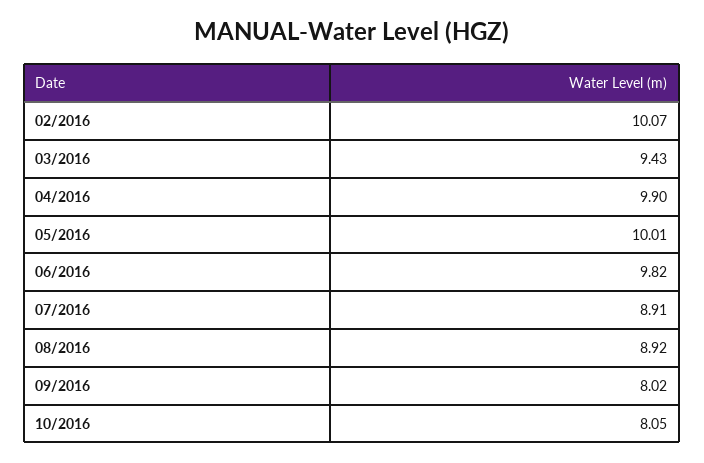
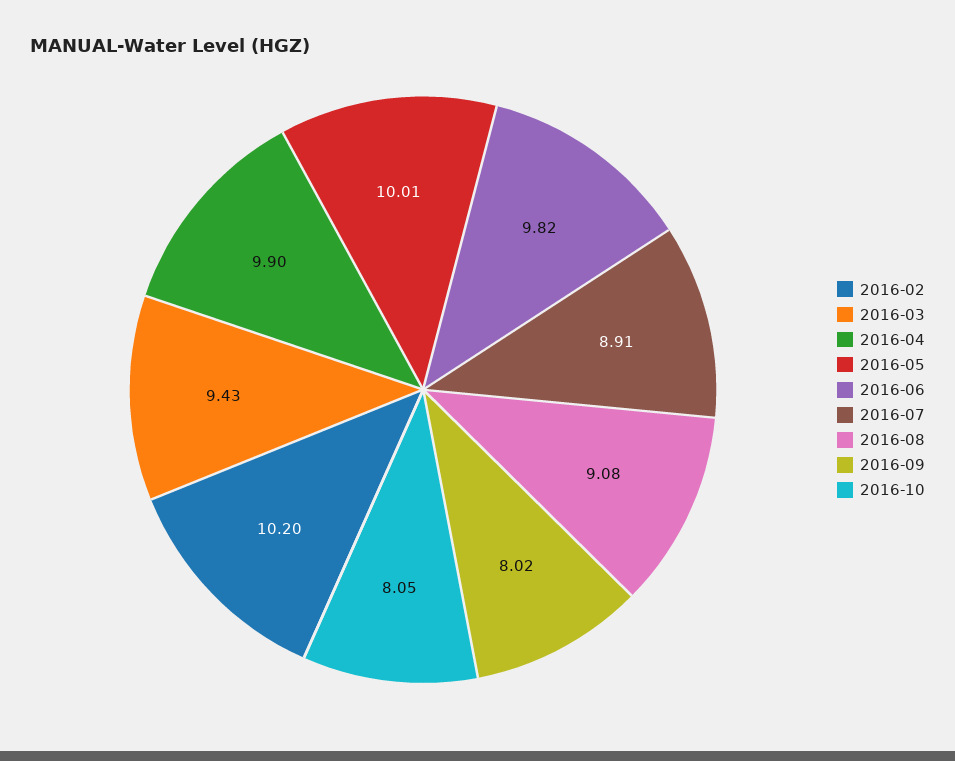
02/2016: 10.07 -> 10.2
08/2016: 8.92 -> 9.08

